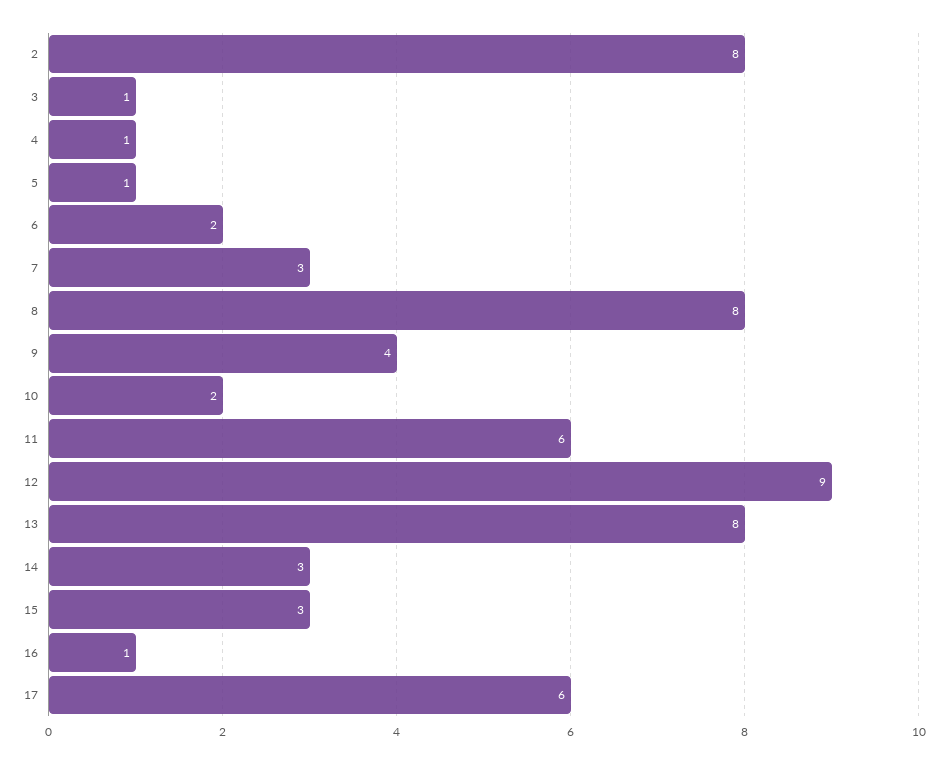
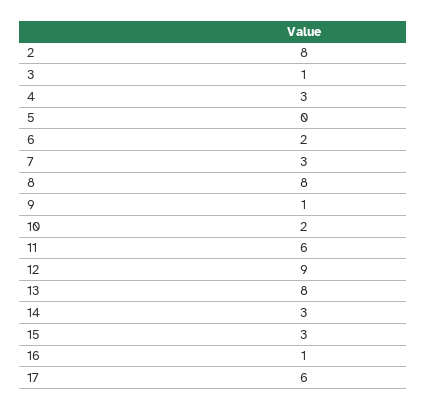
4: 1 -> 3
5: 1 -> 0
9: 4 -> 1

